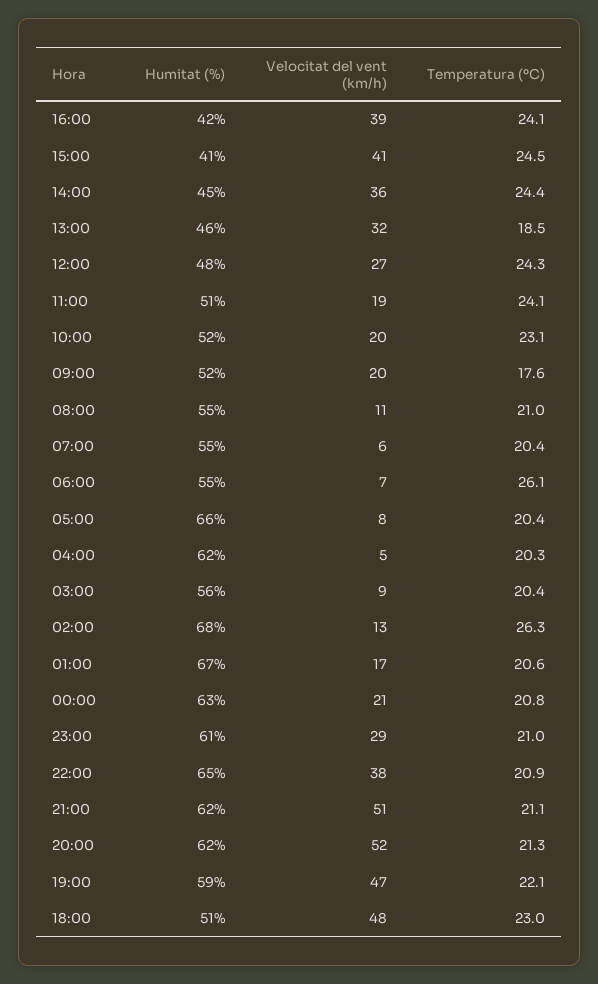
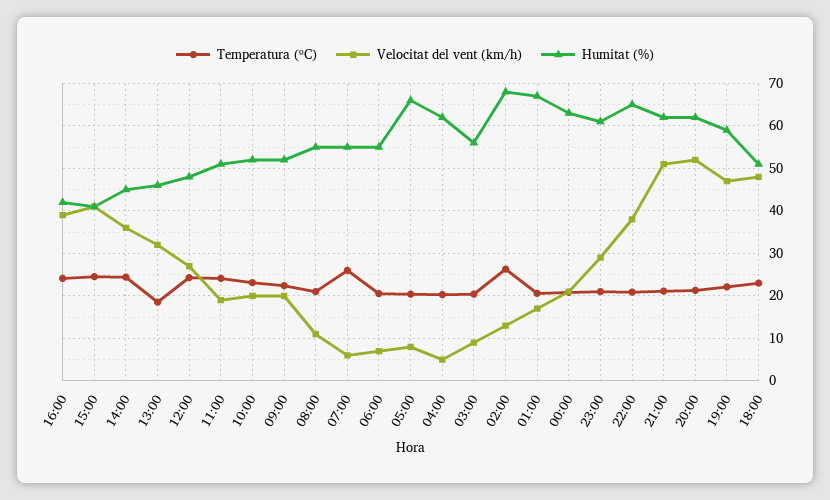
Temperatura (ºC), 09:00: 17.6 -> 22
Temperatura (ºC), 07:00: 20.4 -> 26
Temperatura (ºC), 06:00: 26.1 -> 20

